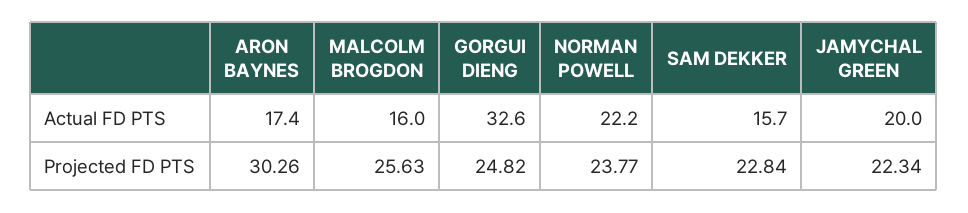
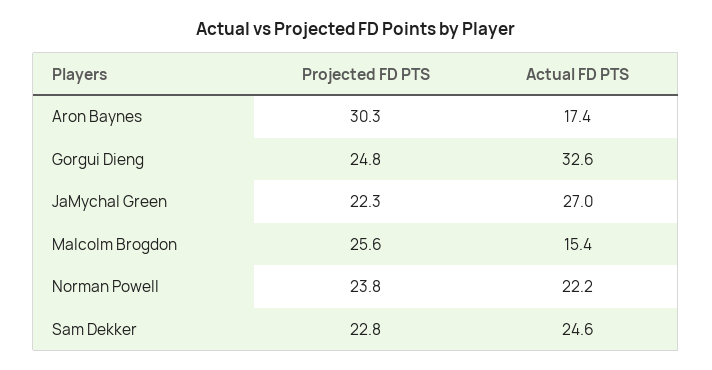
MALCOLM BROGDON, Actual FD PTS: 16 -> 15.4
SAM DEKKER, Actual FD PTS: 15.7 -> 24.6
JAMYCHAL GREEN, Actual FD PTS: 20 -> 27

